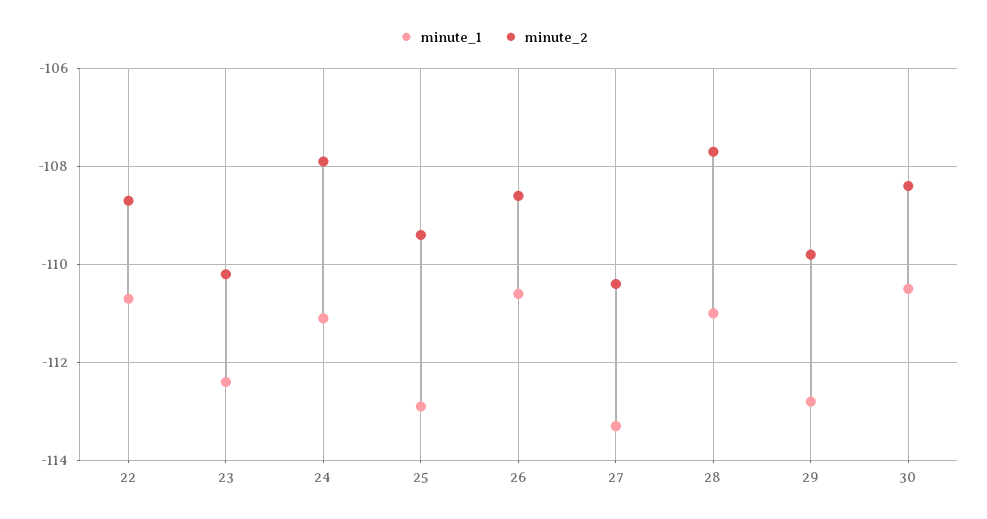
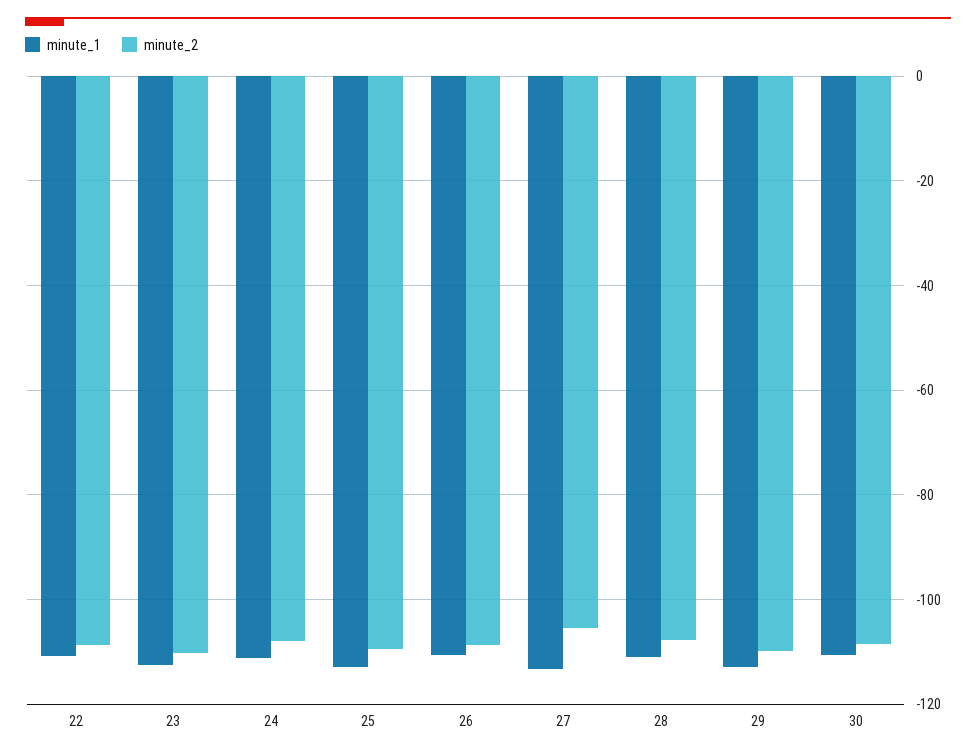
minute_2, 27: -110.5 -> -106

